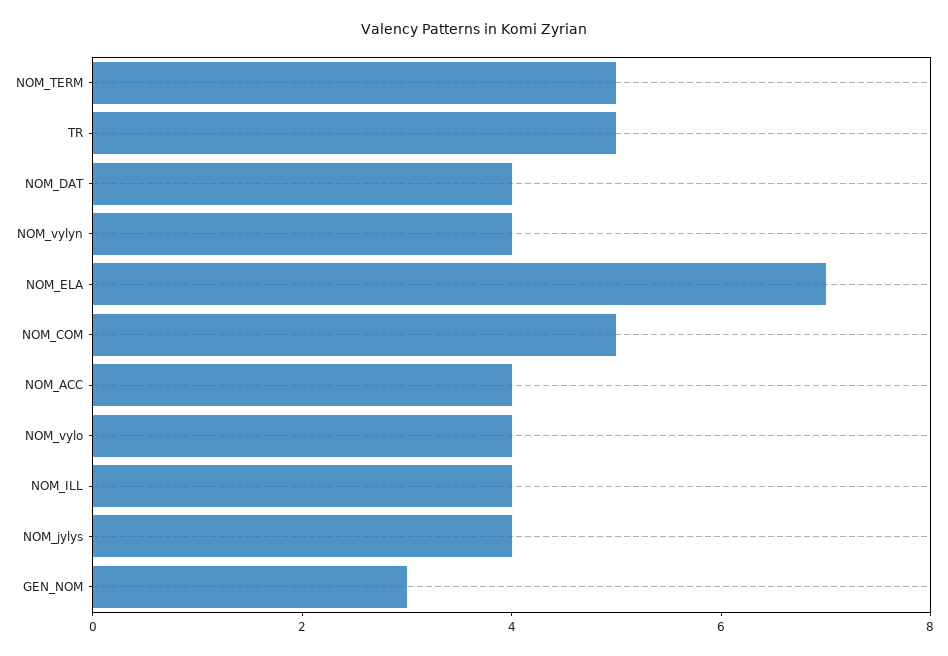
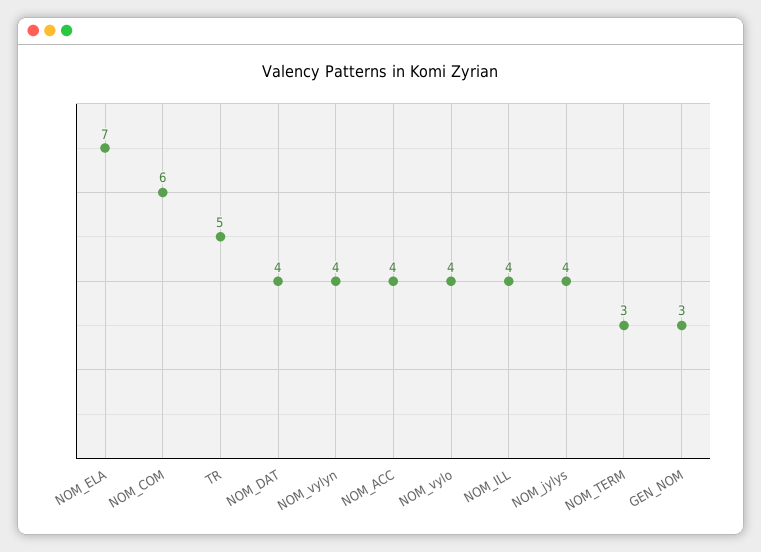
NOM_TERM: 5 -> 3
NOM_COM: 5 -> 6

